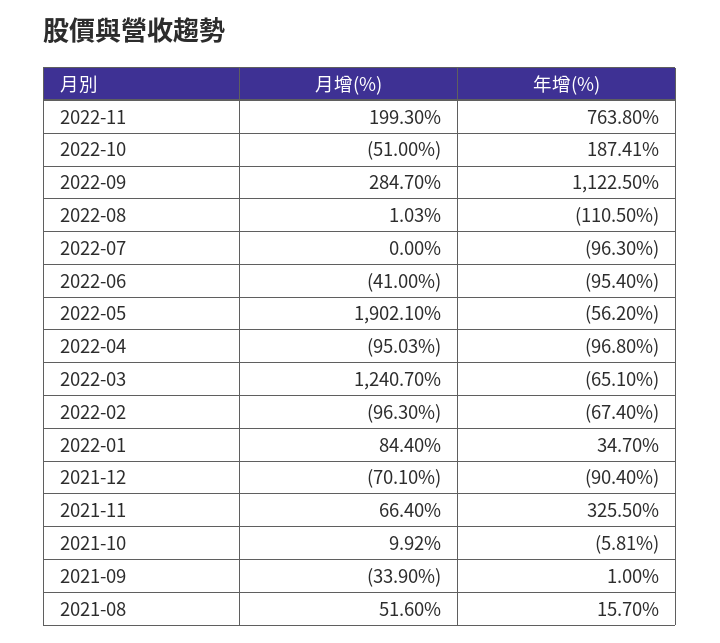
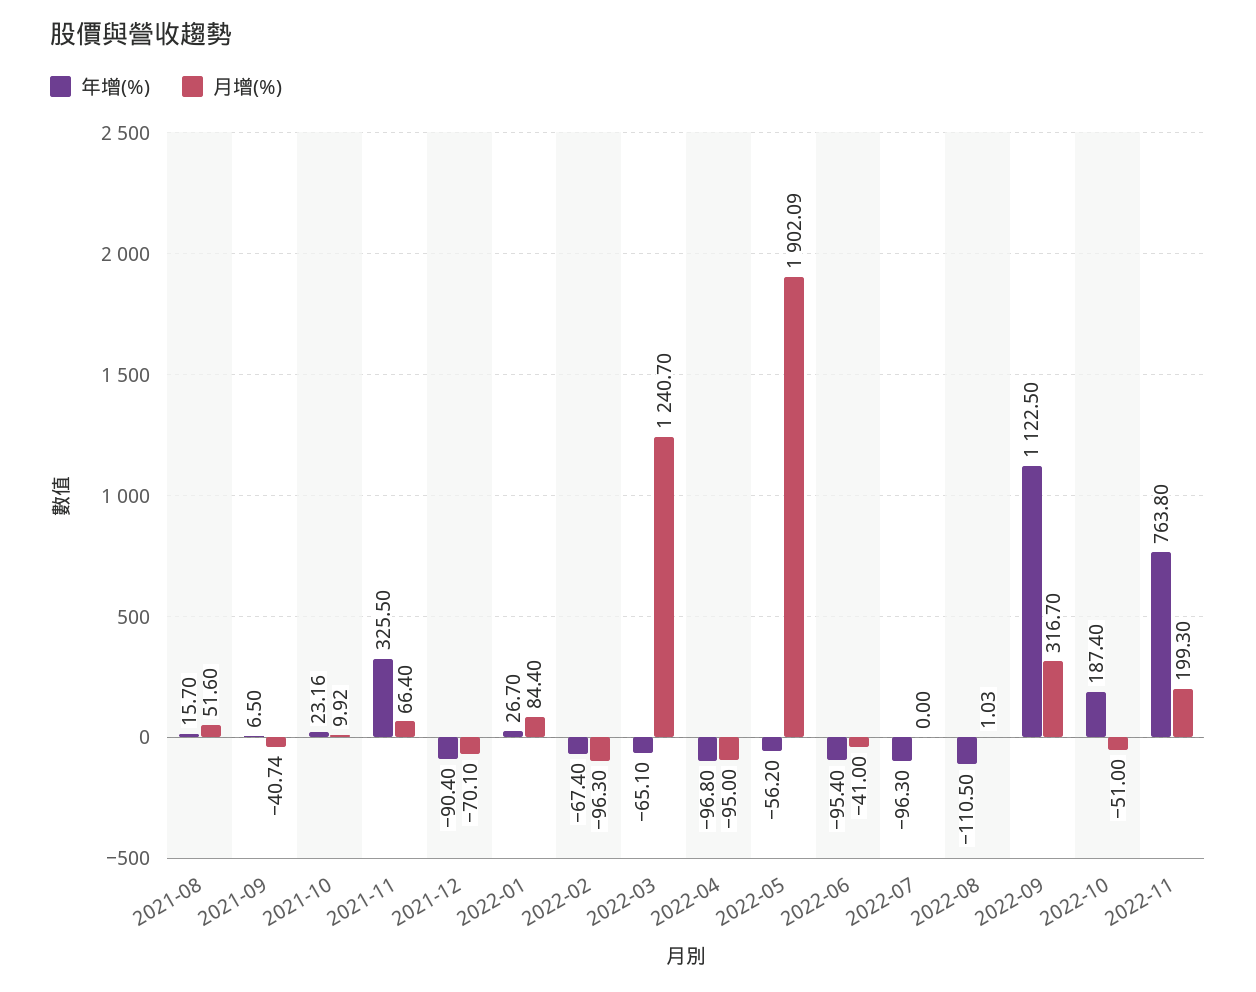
年增(%), 2022-10: 187.41 -> 187.4
月增(%), 2022-09: 284.7 -> 316.7
月增(%), 2022-05: 1902.1 -> 1902.09
月增(%), 2022-04: -95.03 -> -95
年增(%), 2022-01: 34.7 -> 26.7
年增(%), 2021-10: -5.81 -> 23.16
月增(%), 2021-09: -33.9 -> -40.74
年增(%), 2021-09: 1 -> 6.5

